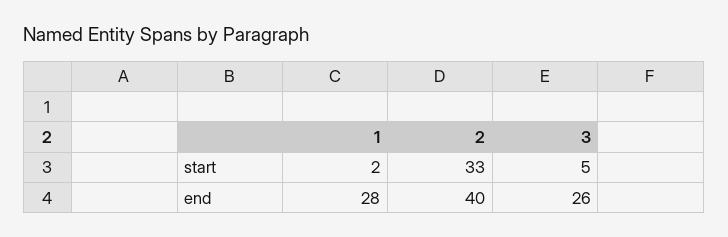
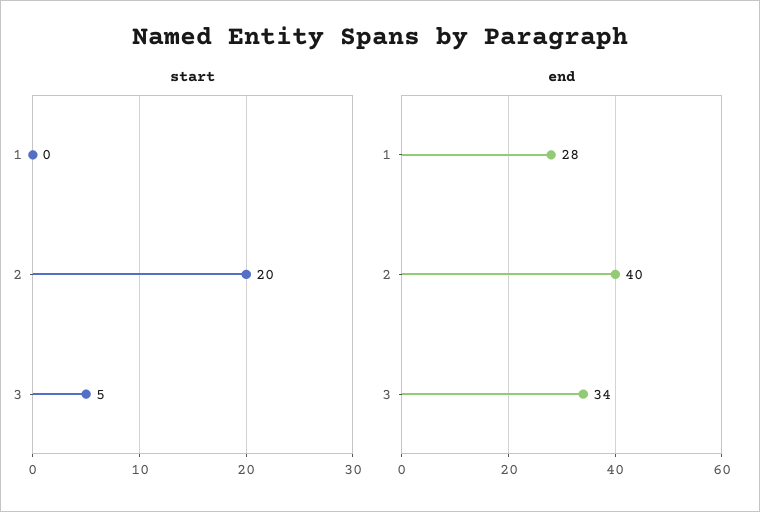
start, 1: 2 -> 0
start, 2: 33 -> 20
end, 3: 26 -> 34

